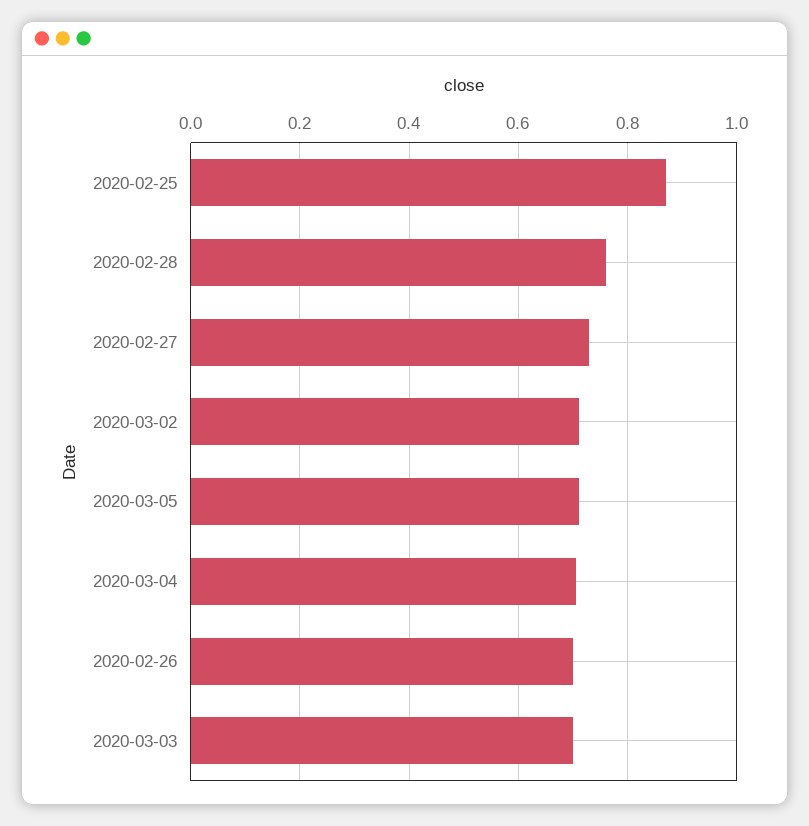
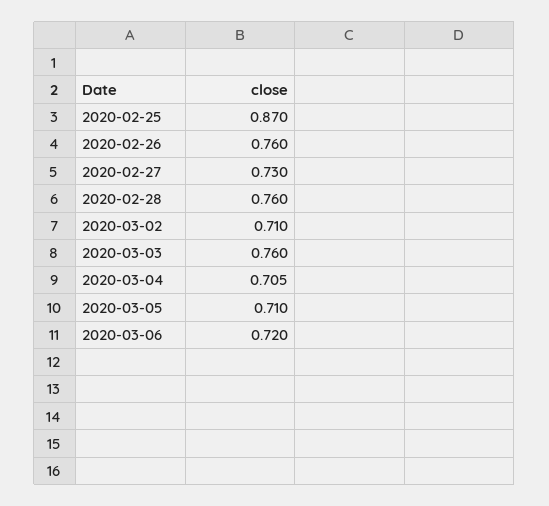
2020-02-26: 0.7 -> 0.76
2020-03-03: 0.7 -> 0.76
2020-03-06: none -> 0.72

